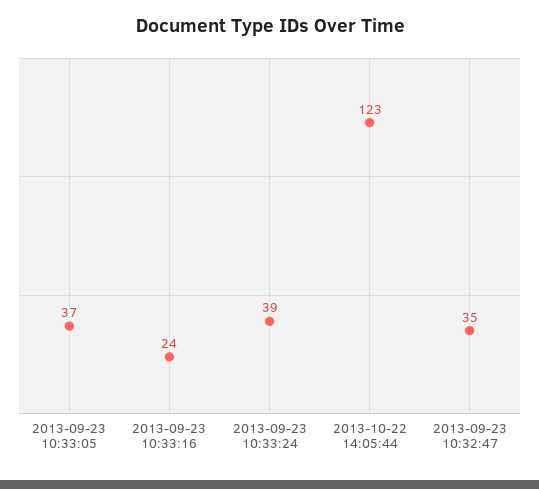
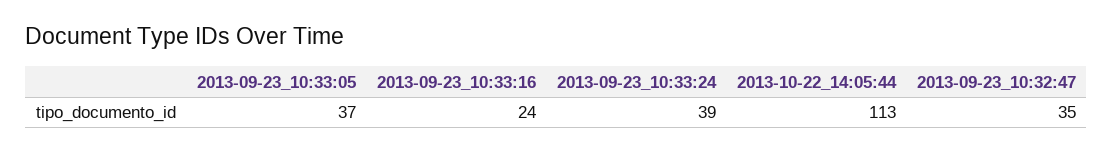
2013-10-22 14:05:44: 123 -> 113

